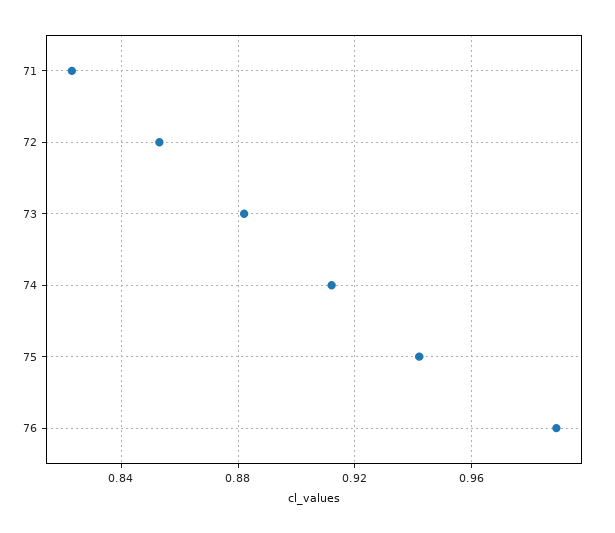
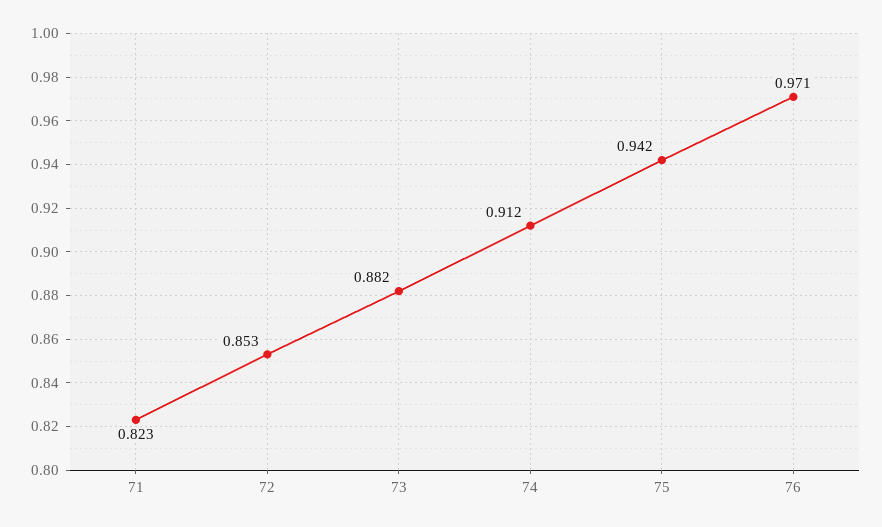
76: 0.99 -> 0.971

